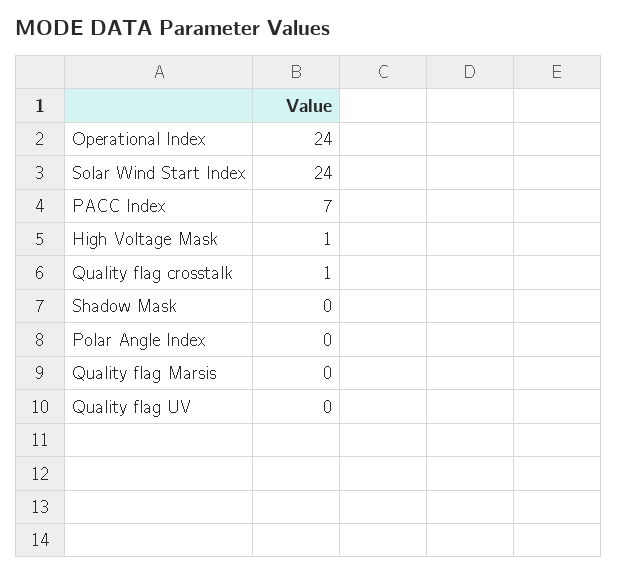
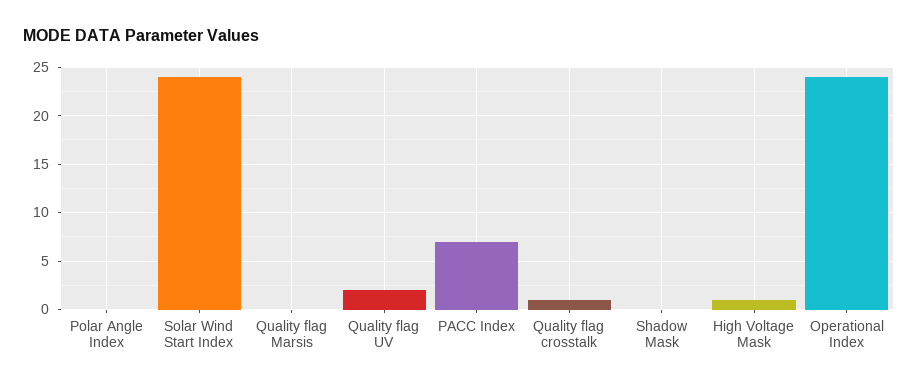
Quality flag UV: 0 -> 2

